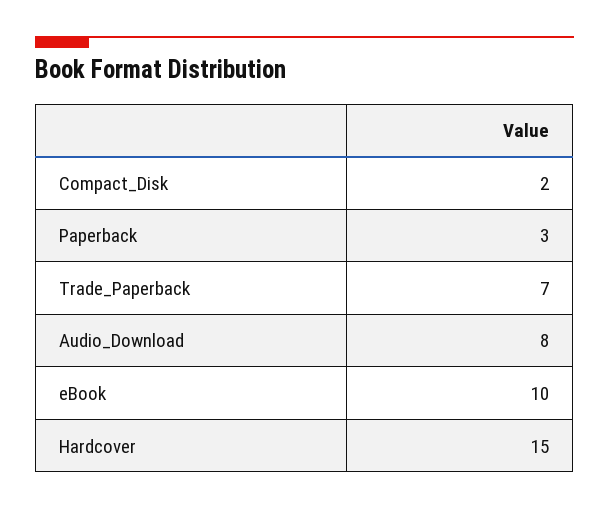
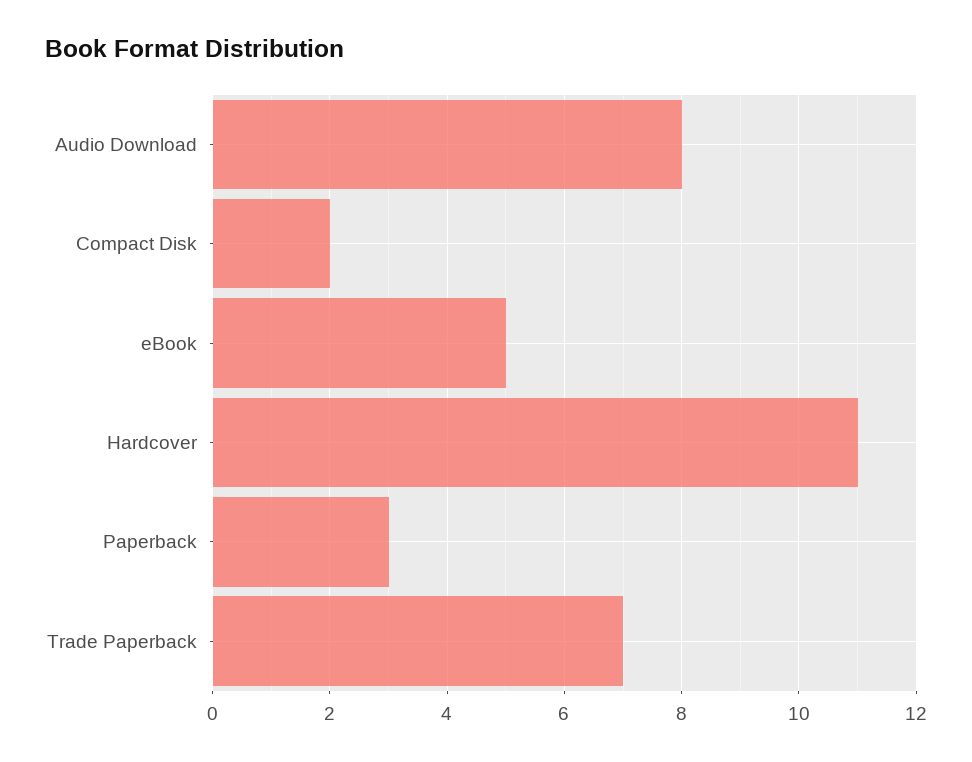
eBook: 10 -> 5
Hardcover: 15 -> 11

